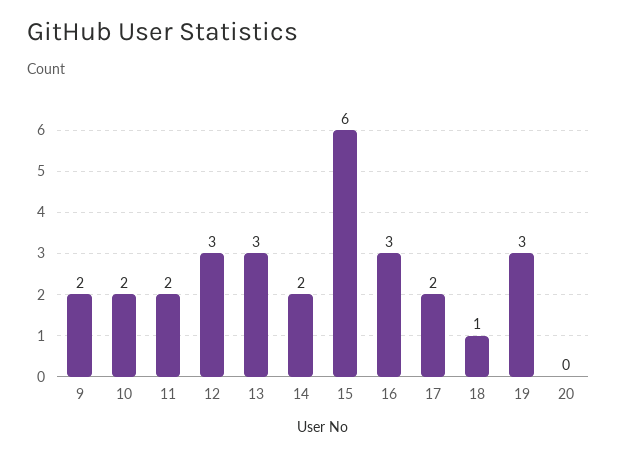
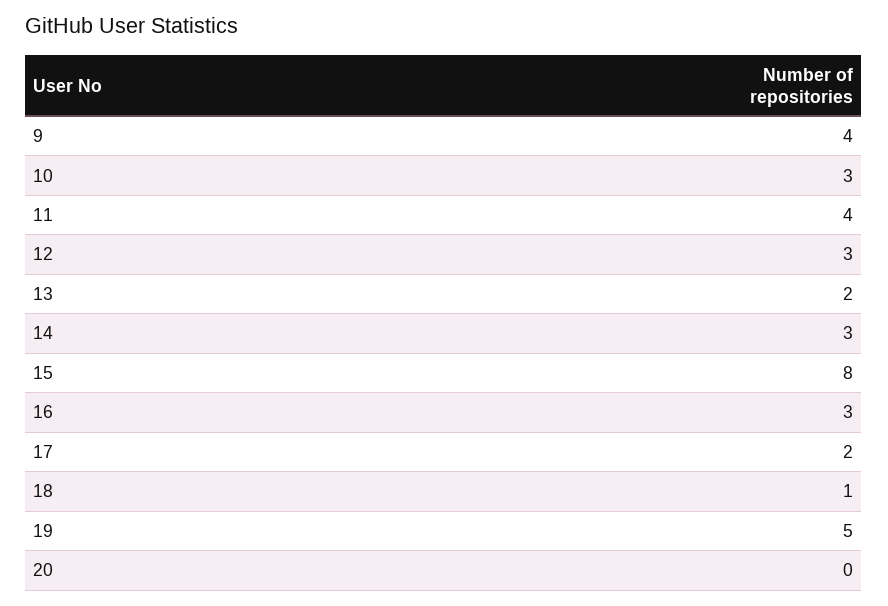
9: 2 -> 4
10: 2 -> 3
11: 2 -> 4
13: 3 -> 2
14: 2 -> 3
15: 6 -> 8
19: 3 -> 5

